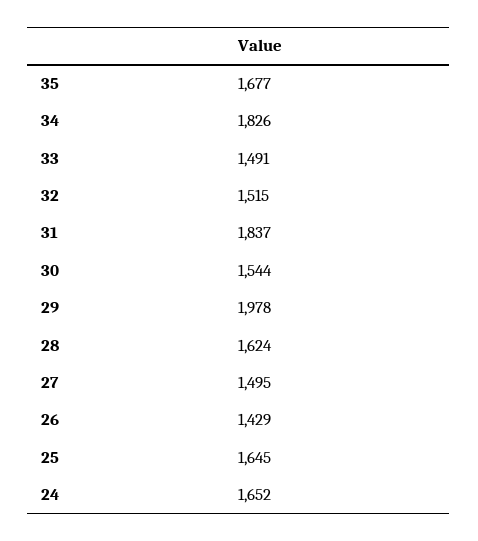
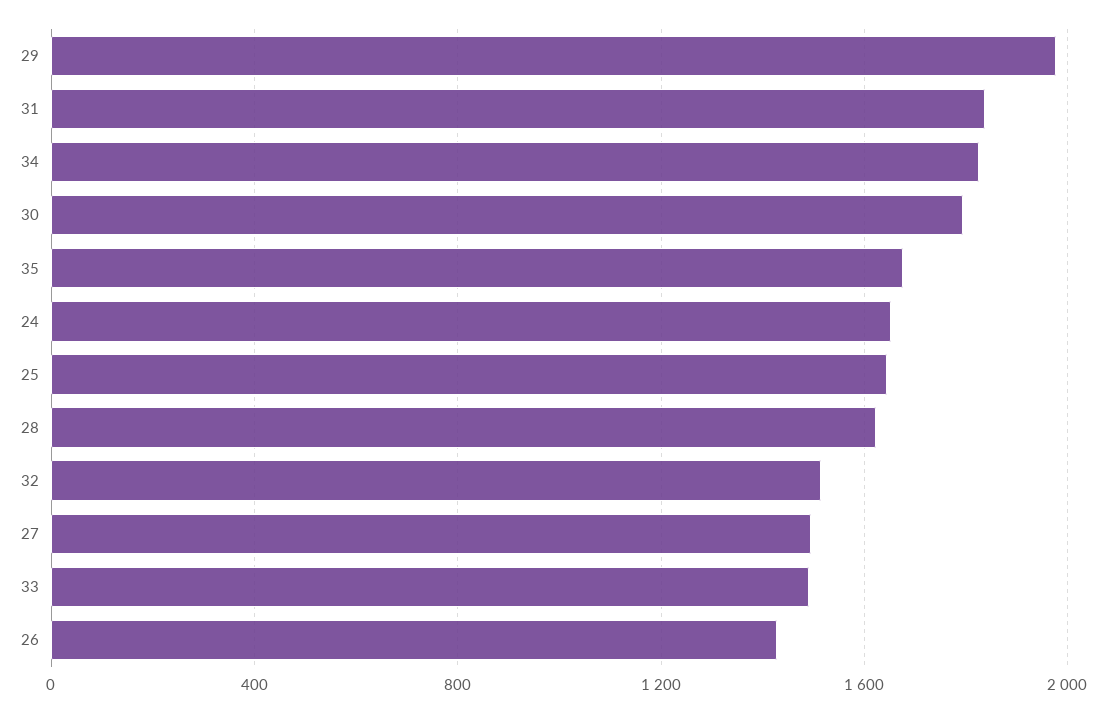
30: 1544 -> 1800

